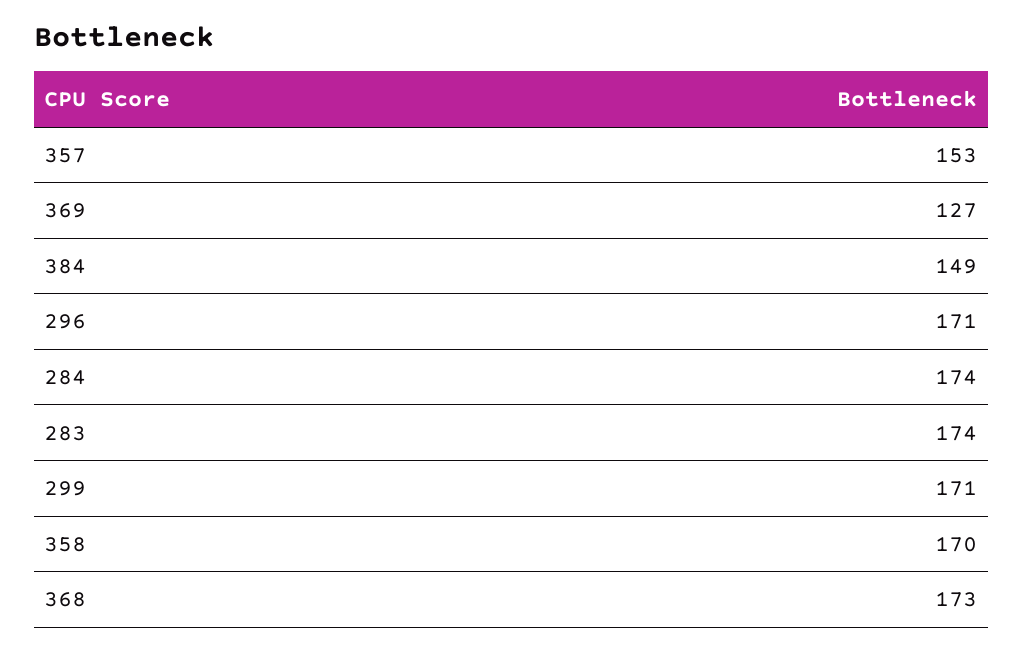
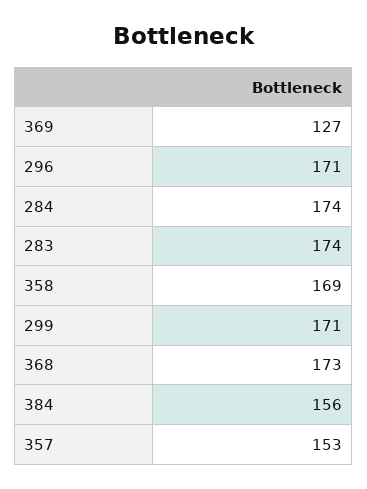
384: 149 -> 156
358: 170 -> 169

